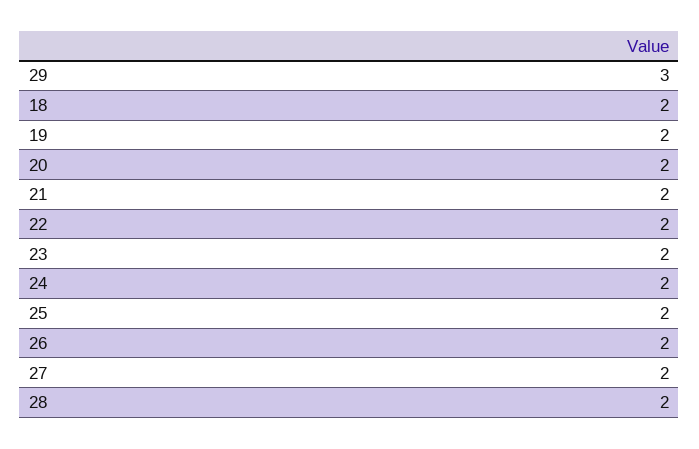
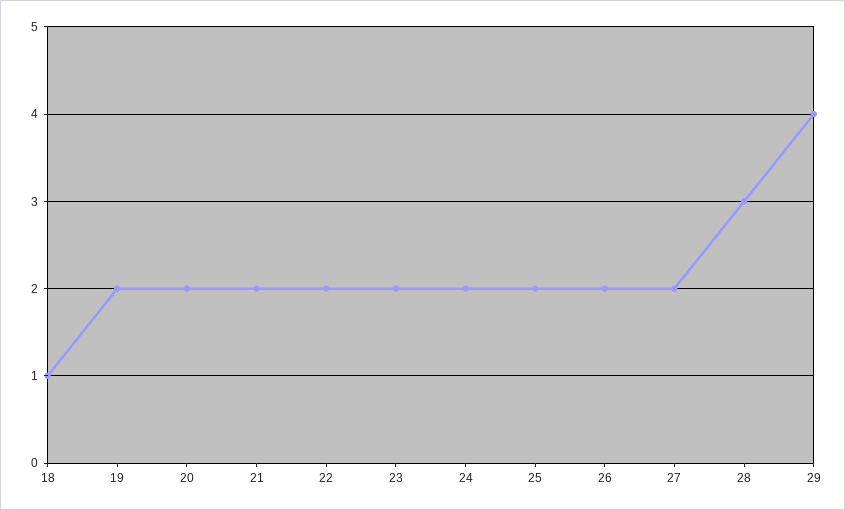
29: 3 -> 4
18: 2 -> 1
28: 2 -> 3

